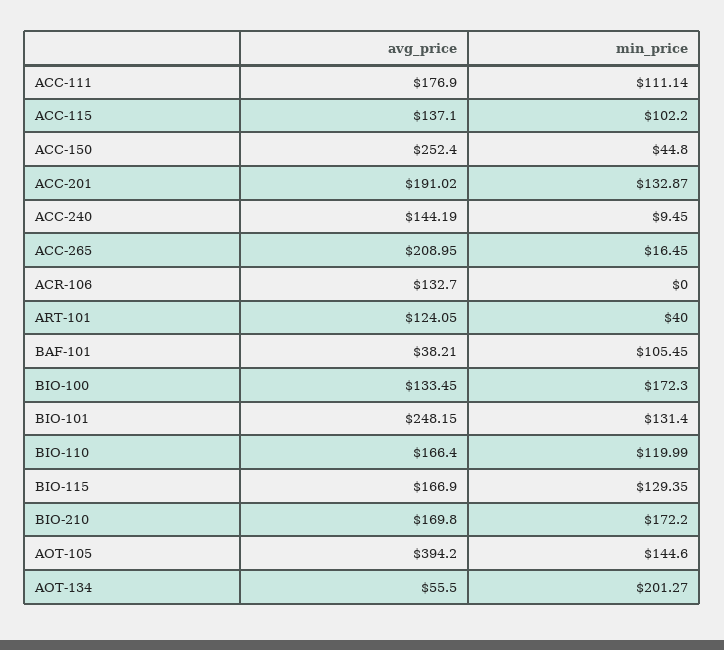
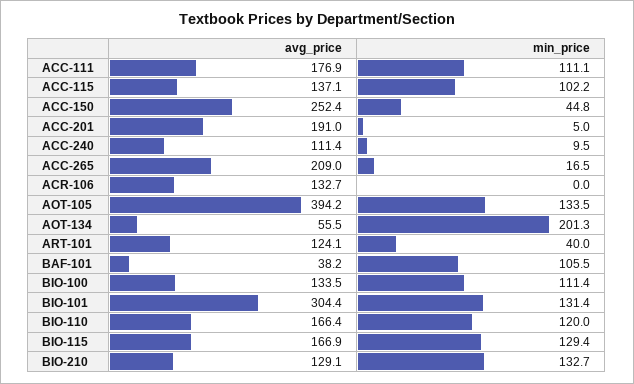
min_price, ACC-201: 132.87 -> 5
avg_price, ACC-240: 144.19 -> 111.4
min_price, BIO-100: 172.3 -> 111.4
avg_price, BIO-101: 248.15 -> 304.4
avg_price, BIO-210: 169.8 -> 129.1
min_price, BIO-210: 172.2 -> 132.7
min_price, AOT-105: 144.6 -> 133.5

